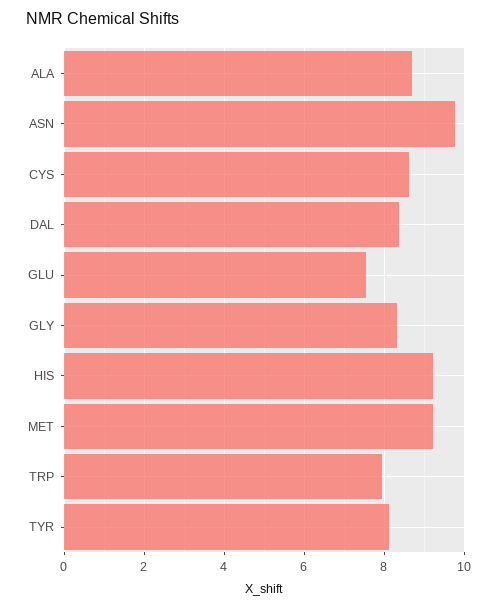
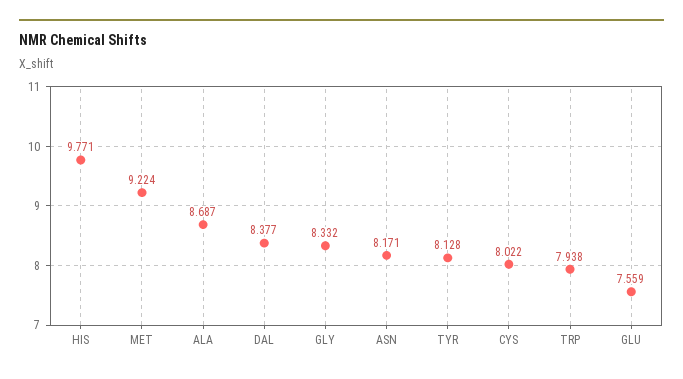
ASN: 9.8 -> 8.171
CYS: 8.6 -> 8.022
HIS: 9.2 -> 9.771

